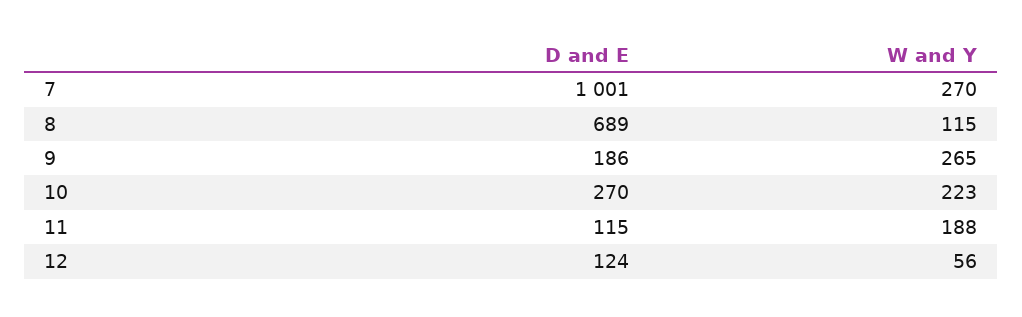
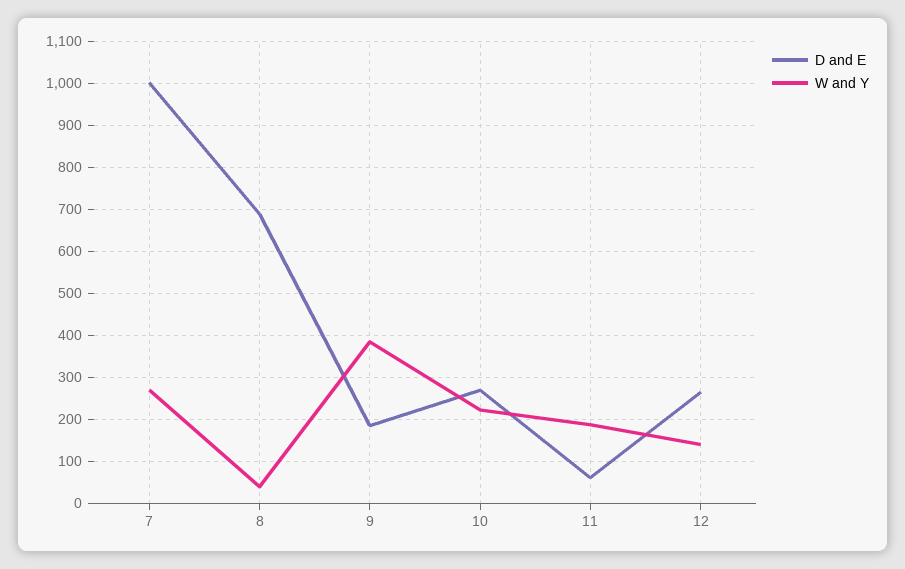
W and Y, 8: 115 -> 40
W and Y, 9: 265 -> 380
D and E, 11: 115 -> 60
D and E, 12: 124 -> 260
W and Y, 12: 56 -> 140

